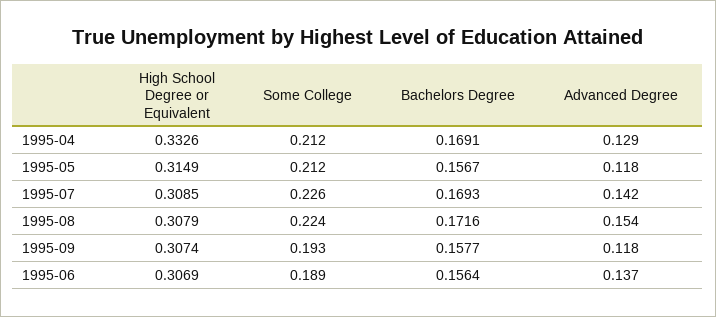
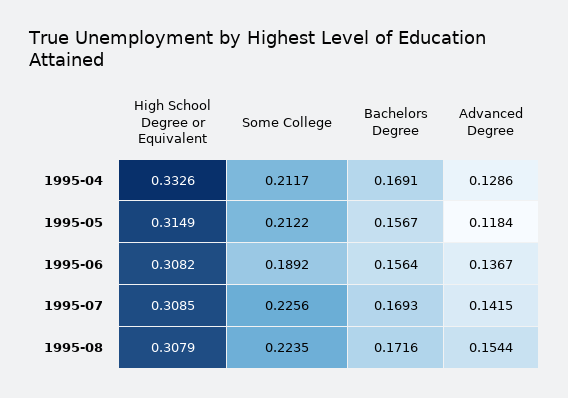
High School Degree or Equivalent, 1995-09: 0.3074 -> none
Some College, 1995-09: 0.193 -> none
Bachelors Degree, 1995-09: 0.1577 -> none
Advanced Degree, 1995-09: 0.118 -> none
High School Degree or Equivalent, 1995-06: 0.3069 -> 0.3082

